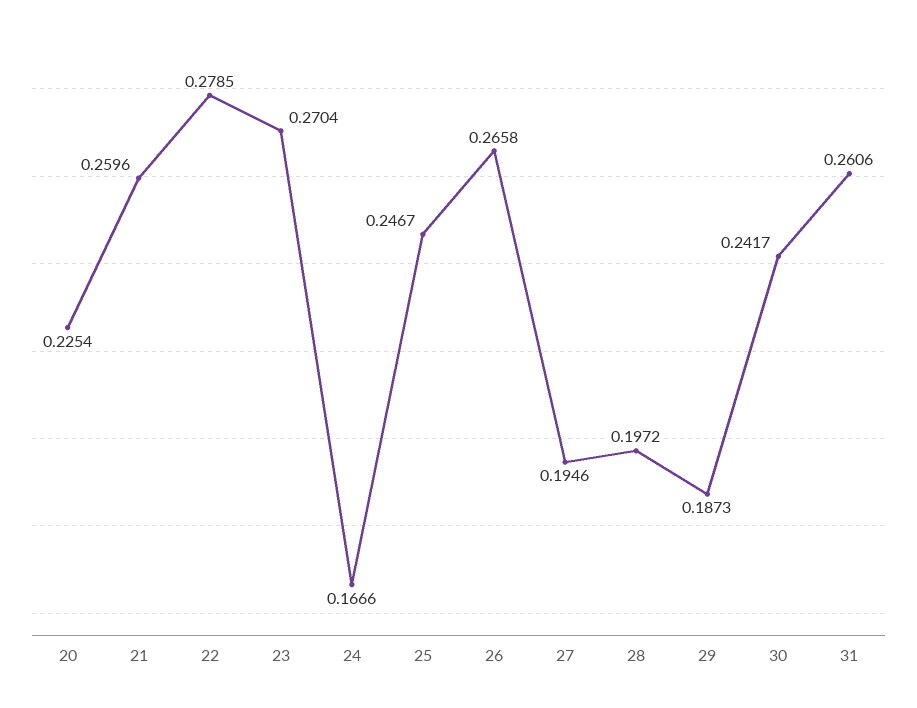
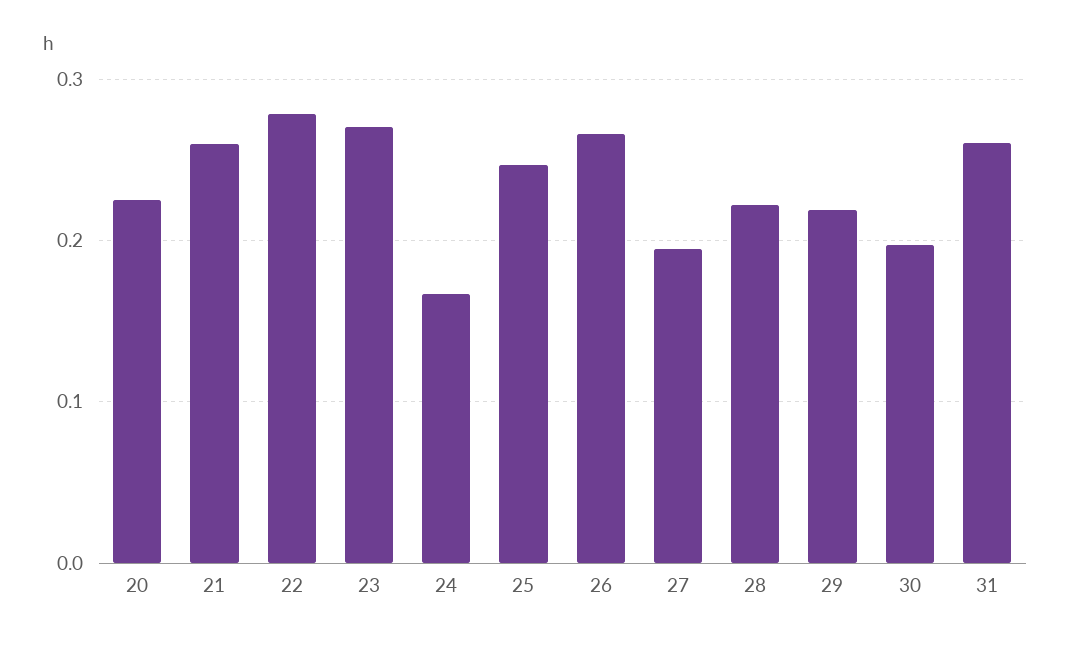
28: 0.1972 -> 0.22
29: 0.1873 -> 0.22
30: 0.2417 -> 0.2

